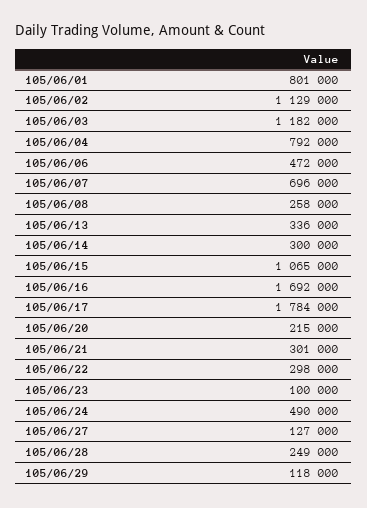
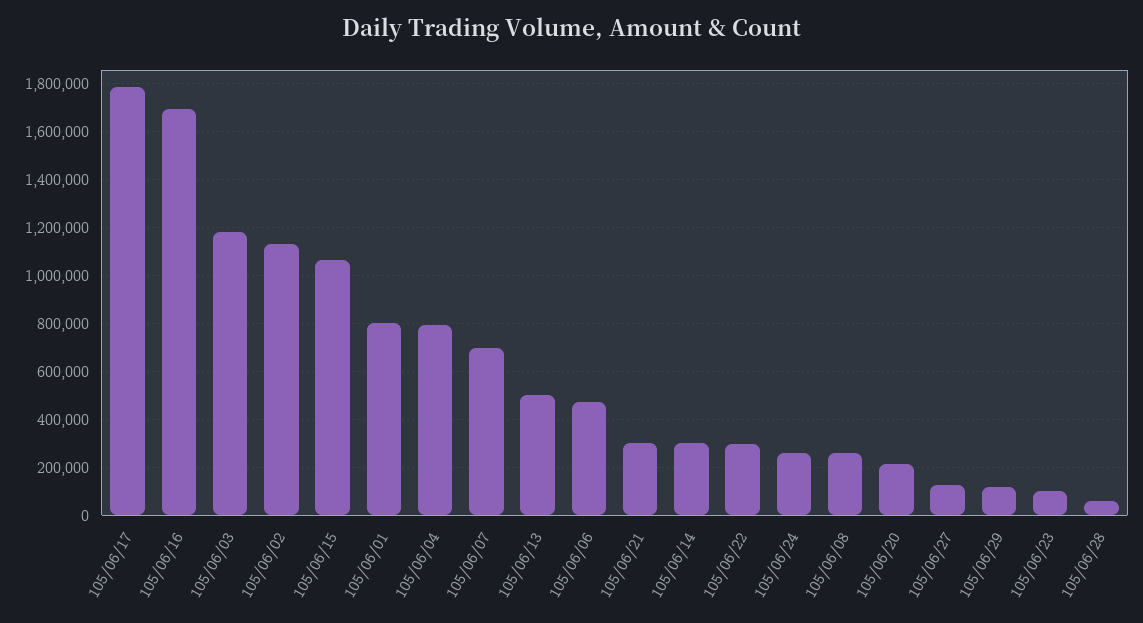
105/06/13: 336000 -> 500000
105/06/24: 490000 -> 250000
105/06/28: 249000 -> 50000

